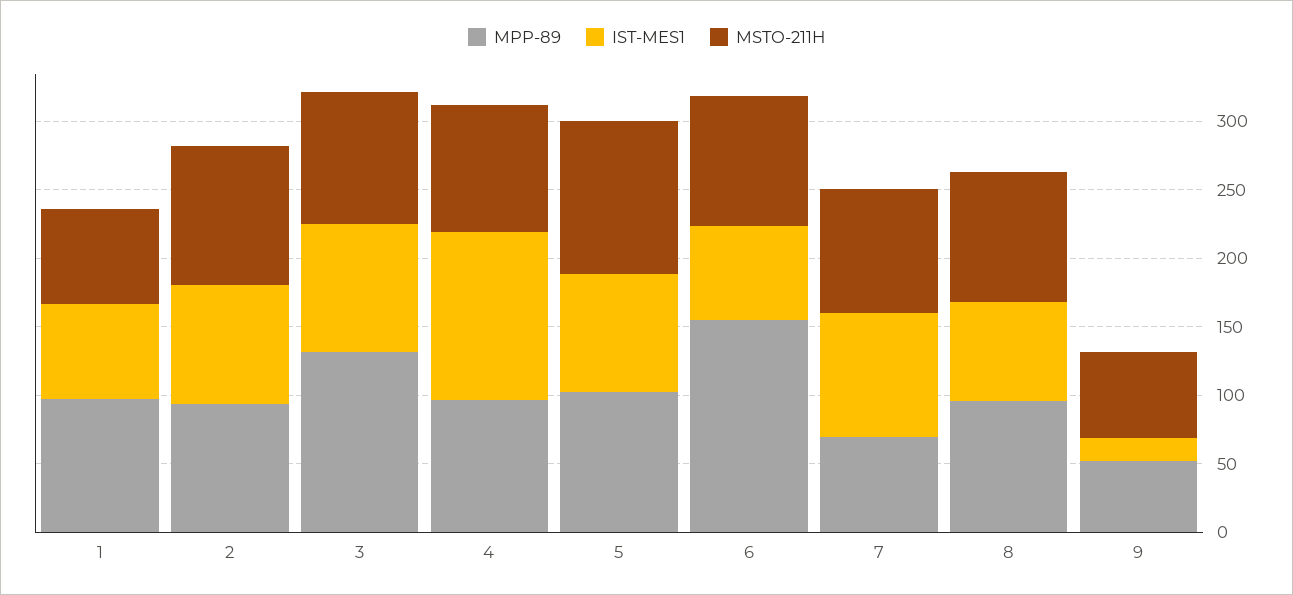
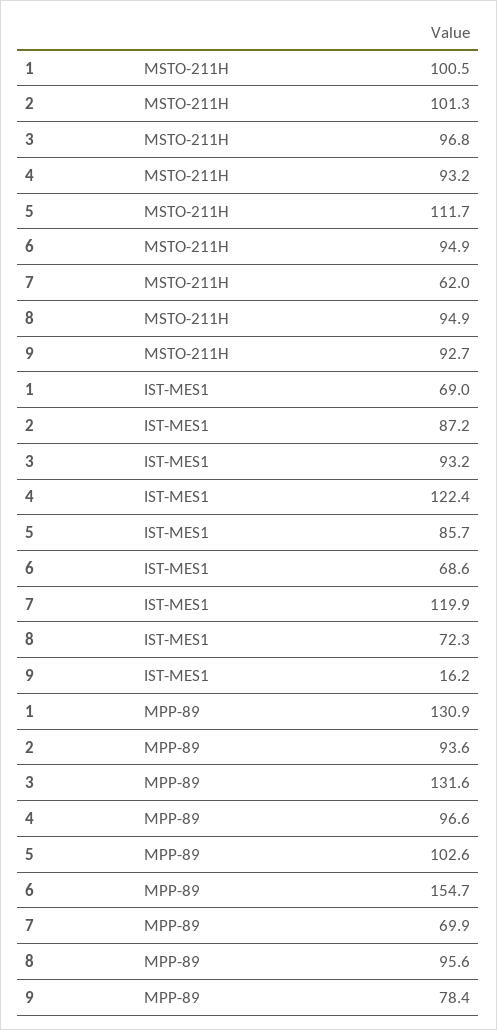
MPP-89, 1: 100 -> 130.9
MSTO-211H, 1: 70 -> 100.5
IST-MES1, 7: 90 -> 119.9
MSTO-211H, 7: 90 -> 62
MPP-89, 9: 50 -> 78.4
MSTO-211H, 9: 60 -> 92.7

